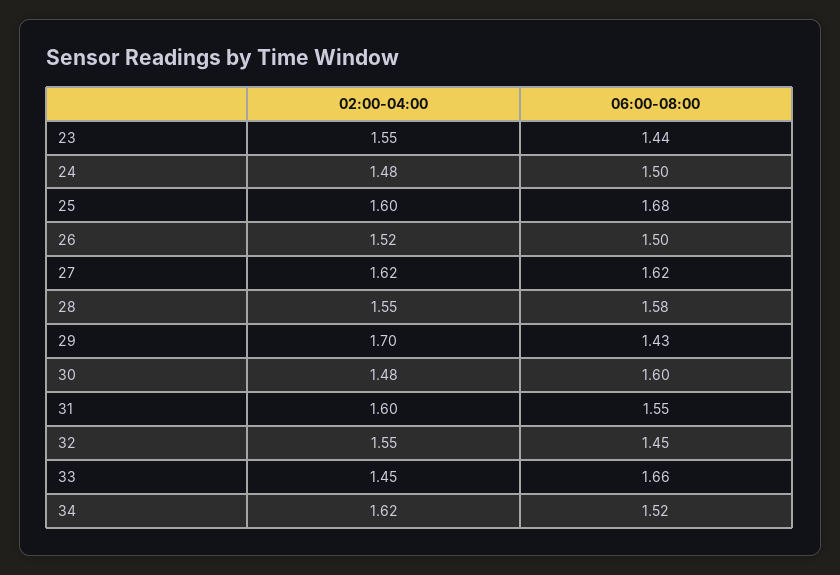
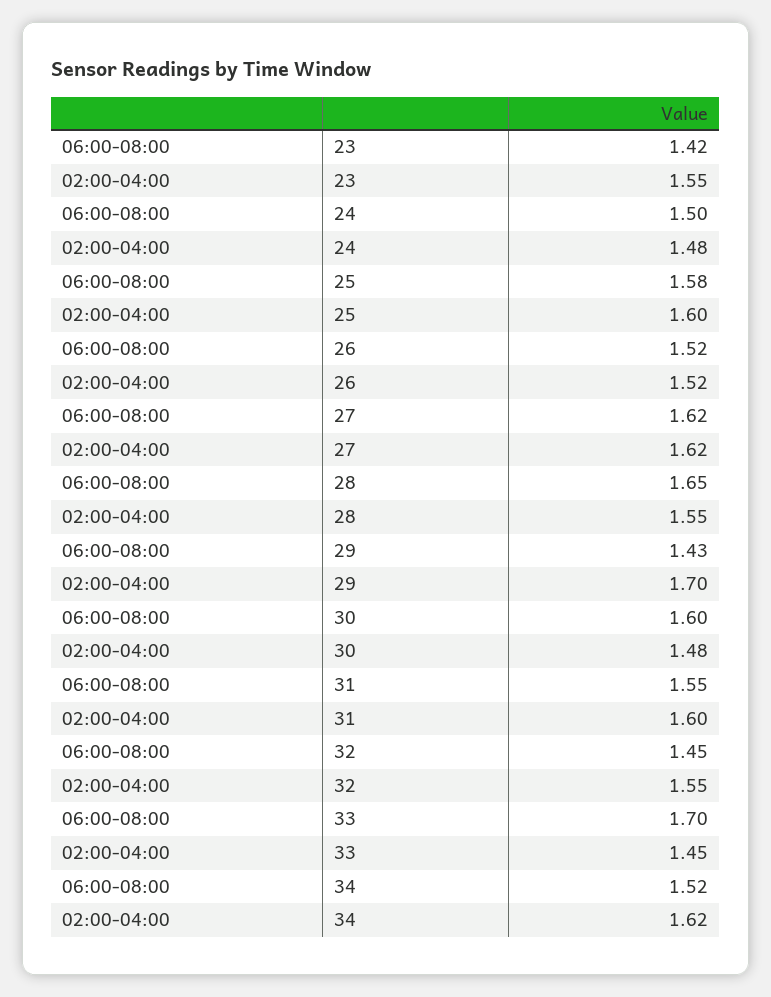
06:00-08:00, 23: 1.44 -> 1.42
06:00-08:00, 25: 1.68 -> 1.58
06:00-08:00, 26: 1.5 -> 1.52
06:00-08:00, 28: 1.58 -> 1.65
06:00-08:00, 33: 1.66 -> 1.7

